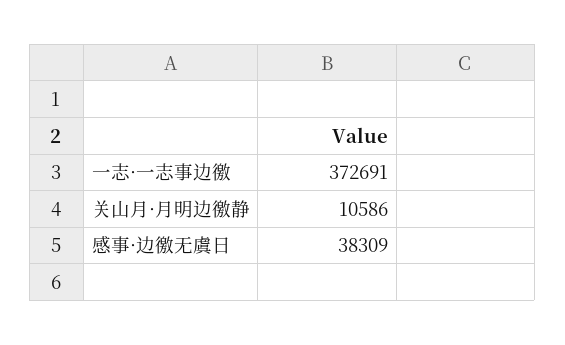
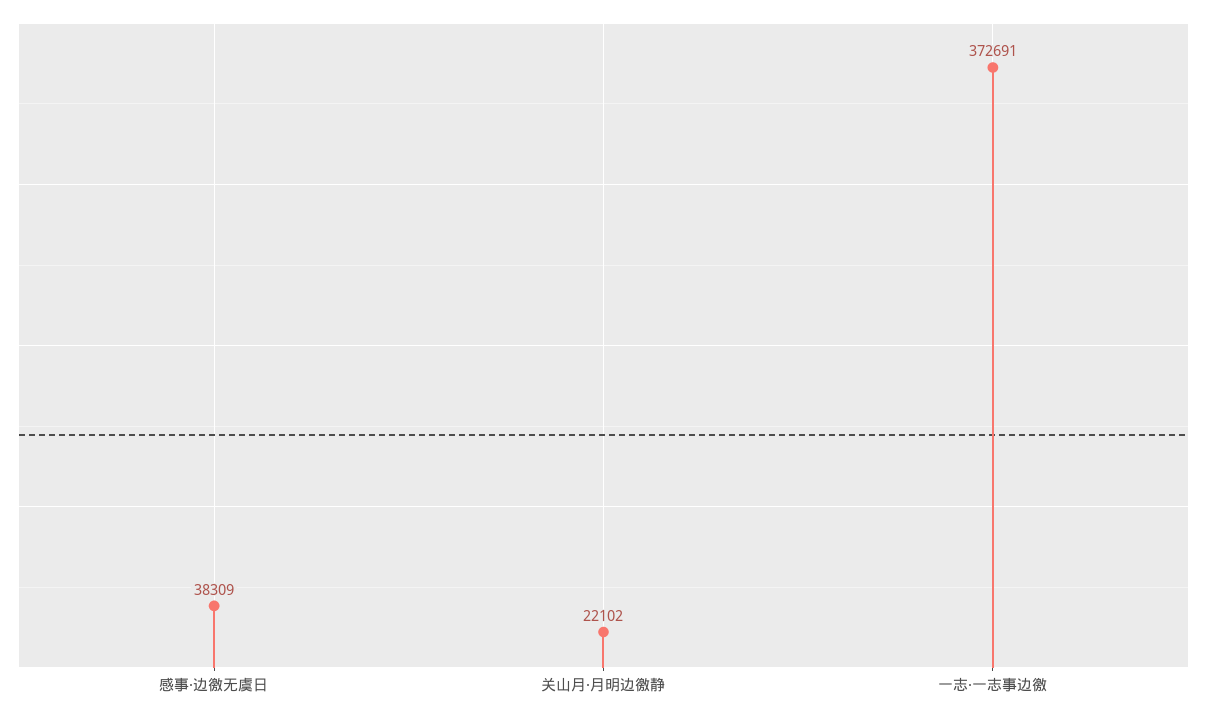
关山月·月明边徼静: 10586 -> 22102

